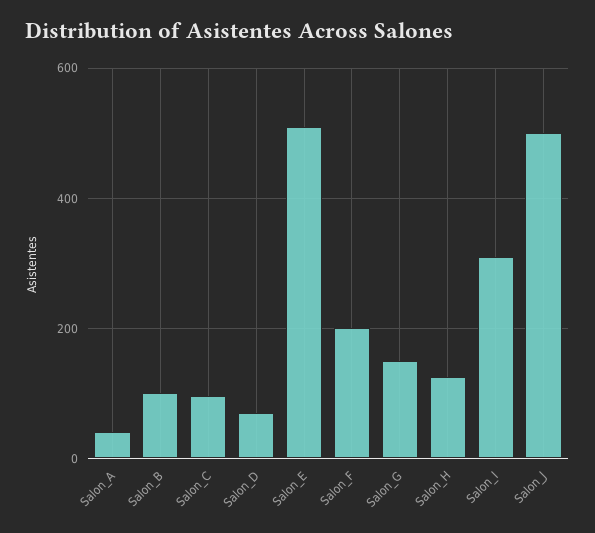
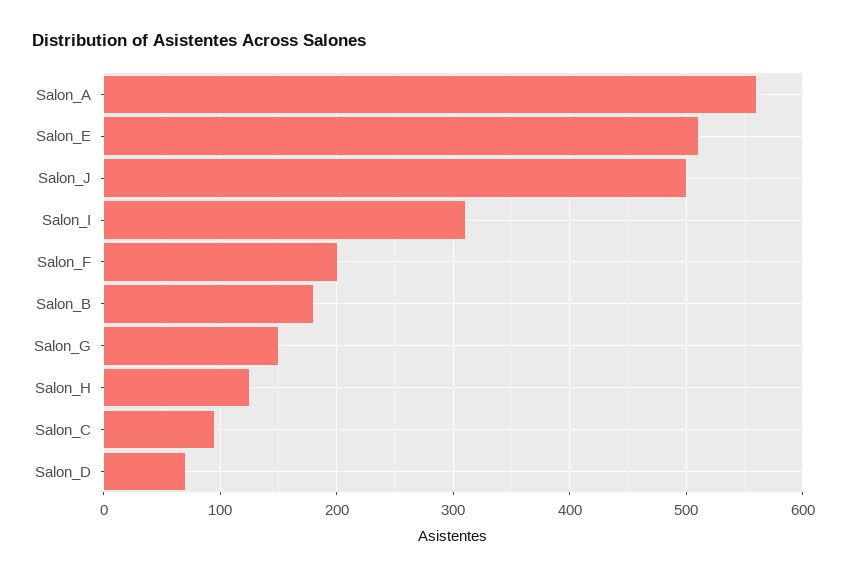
Salon_A: 40 -> 560
Salon_B: 100 -> 180

